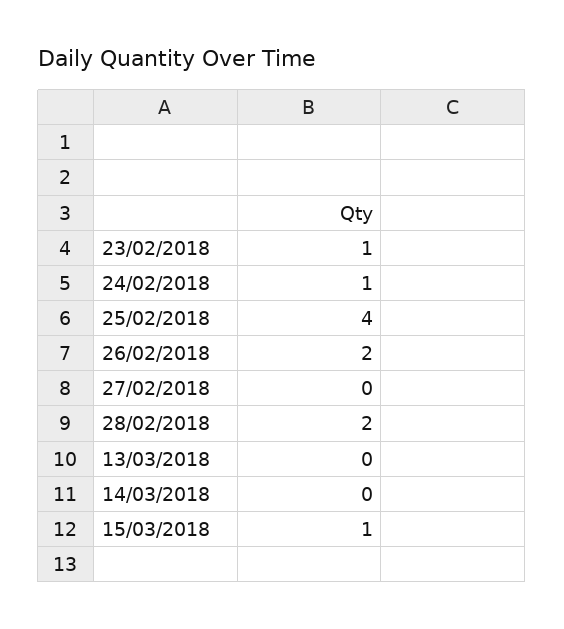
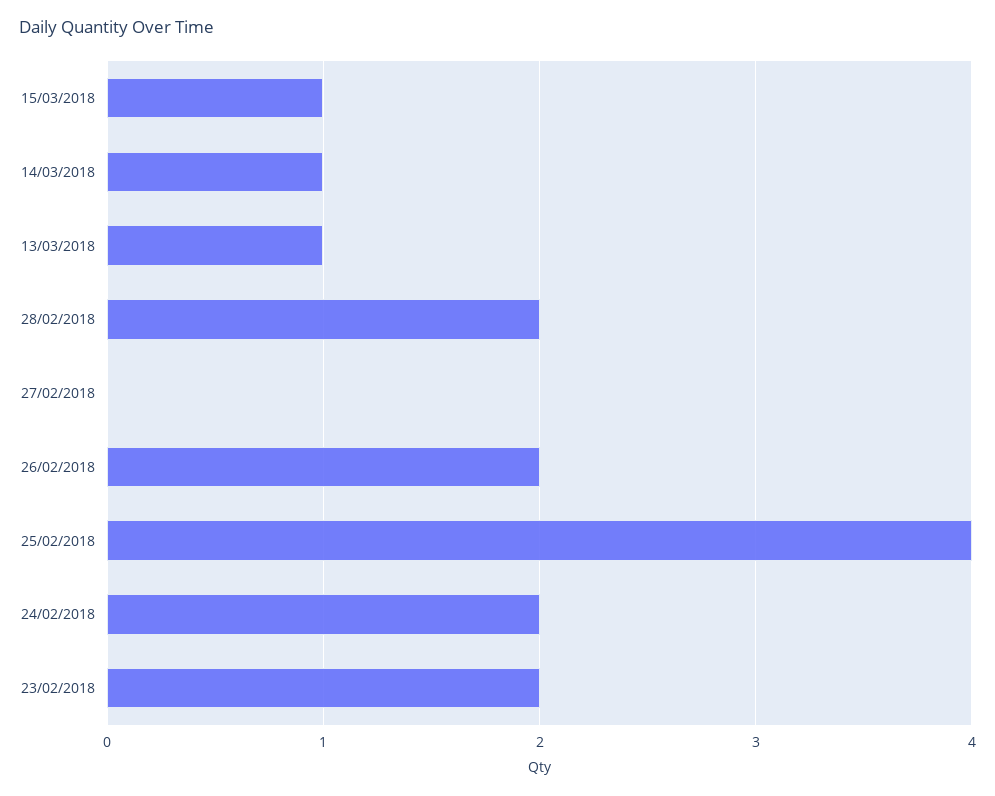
23/02/2018: 1 -> 2
24/02/2018: 1 -> 2
13/03/2018: 0 -> 1
14/03/2018: 0 -> 1

